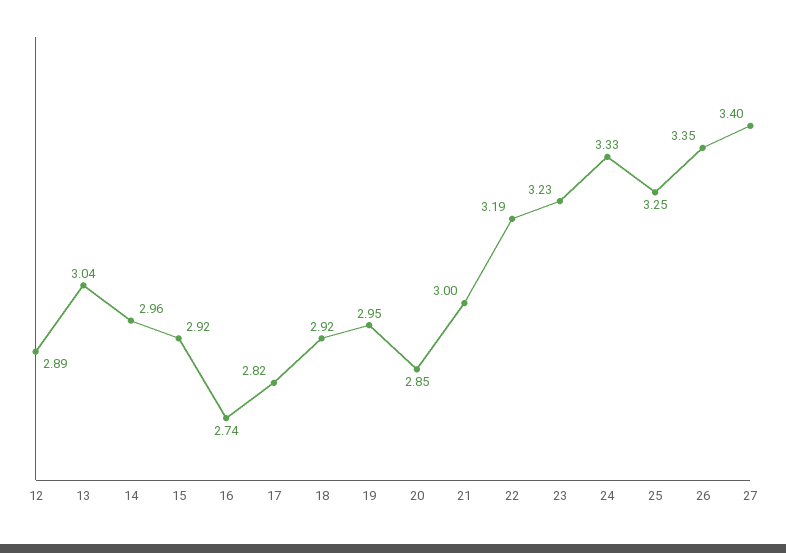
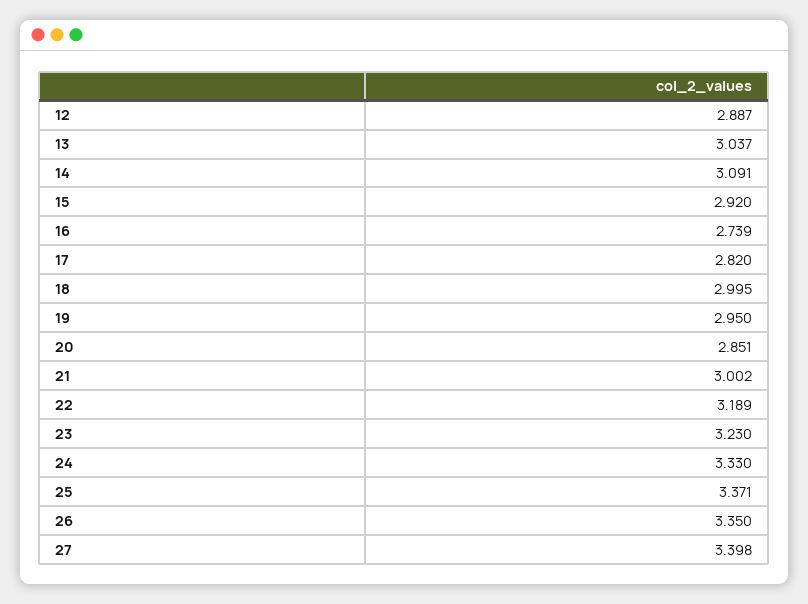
14: 2.96 -> 3.091
18: 2.92 -> 2.995
25: 3.25 -> 3.371

